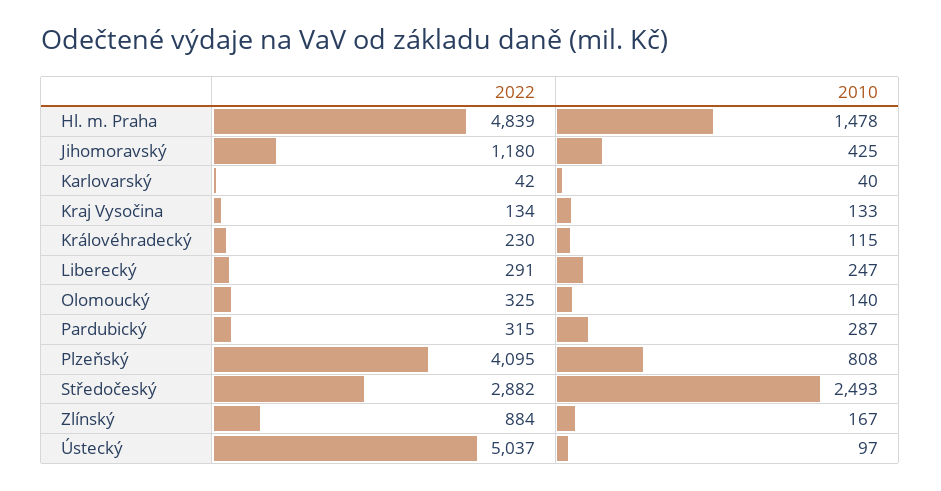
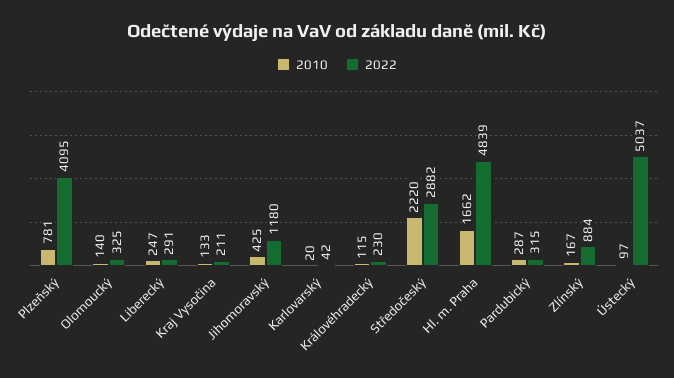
2010, Hl. m. Praha: 1478 -> 1662
2010, Karlovarský: 40 -> 20
2022, Kraj Vysočina: 134 -> 211
2010, Plzeňský: 808 -> 781
2010, Středočeský: 2493 -> 2220

